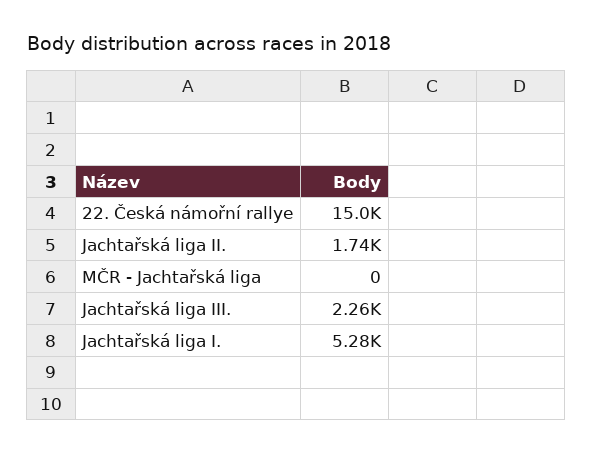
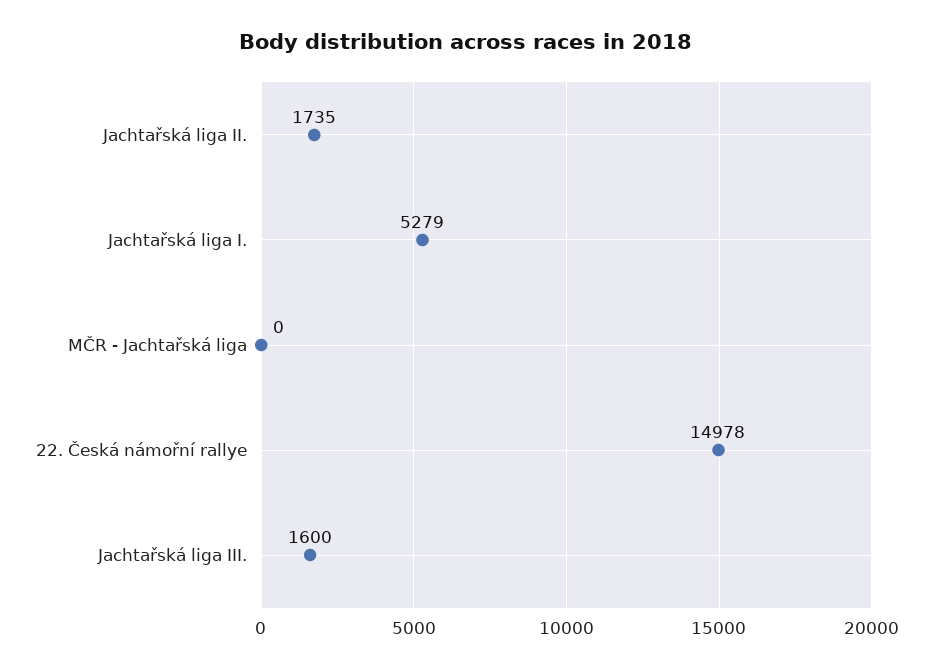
Jachtařská liga III.: 2260 -> 1600

